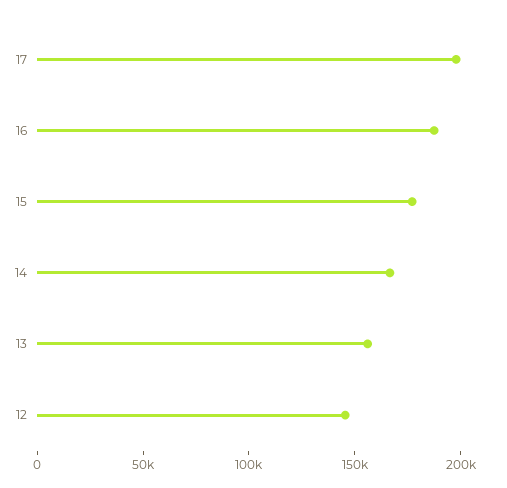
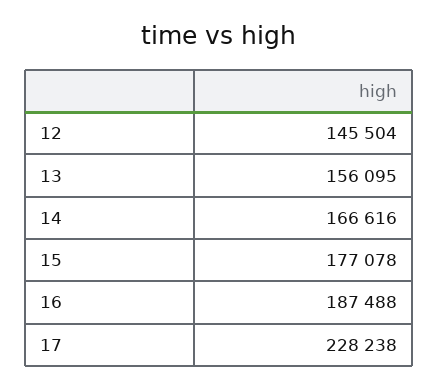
17: 200000 -> 228238

